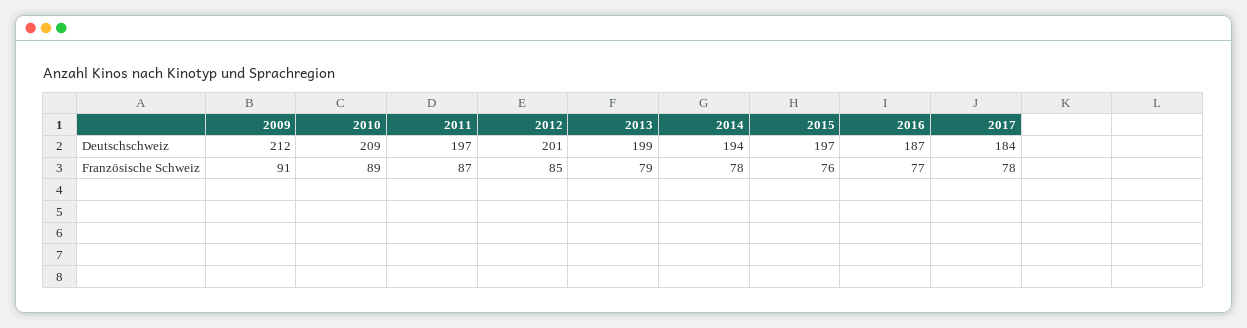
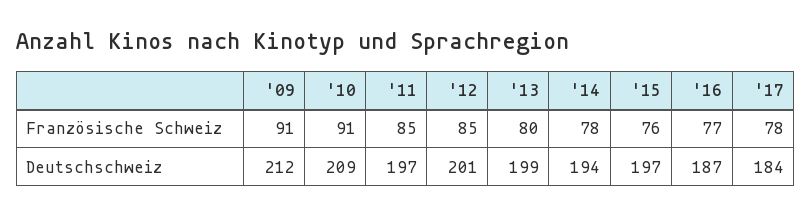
2010, Französische Schweiz: 89 -> 91
2011, Französische Schweiz: 87 -> 85
2013, Französische Schweiz: 79 -> 80

